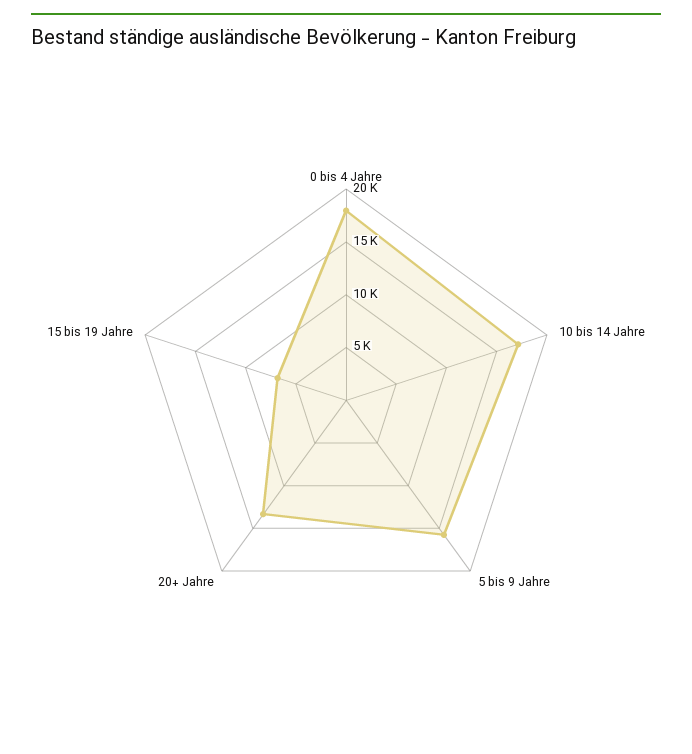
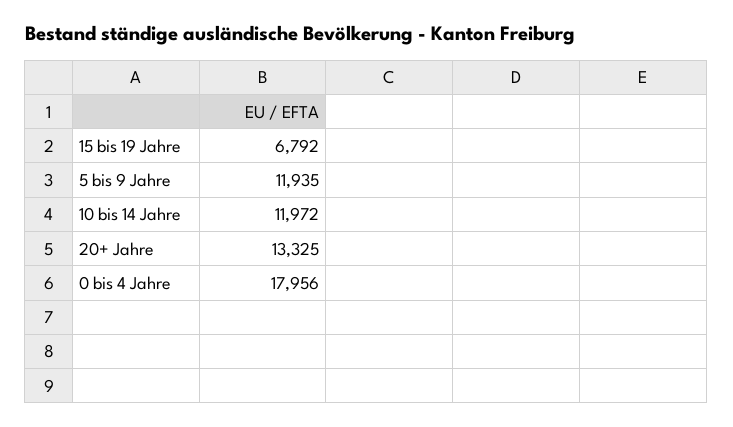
10 bis 14 Jahre: 17000 -> 11972
5 bis 9 Jahre: 16000 -> 11935

